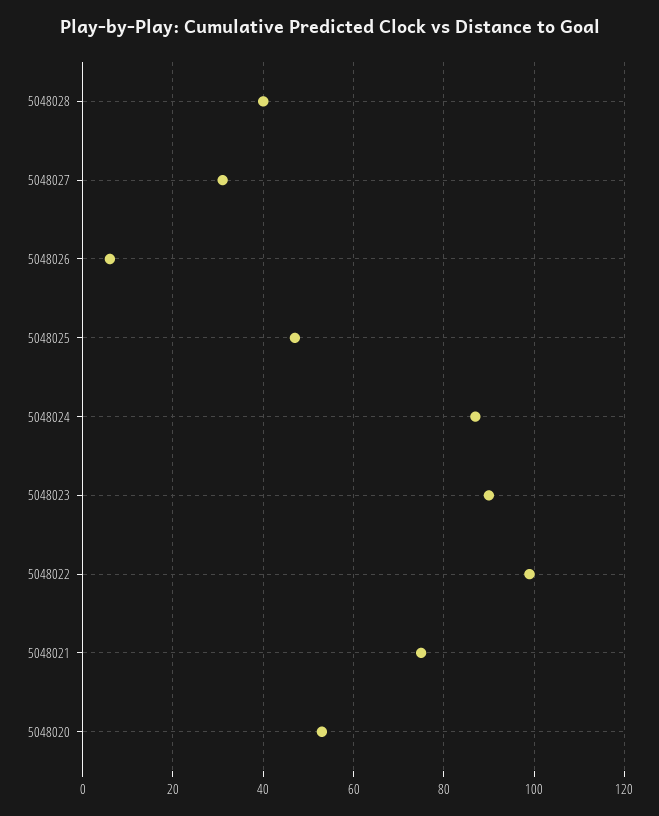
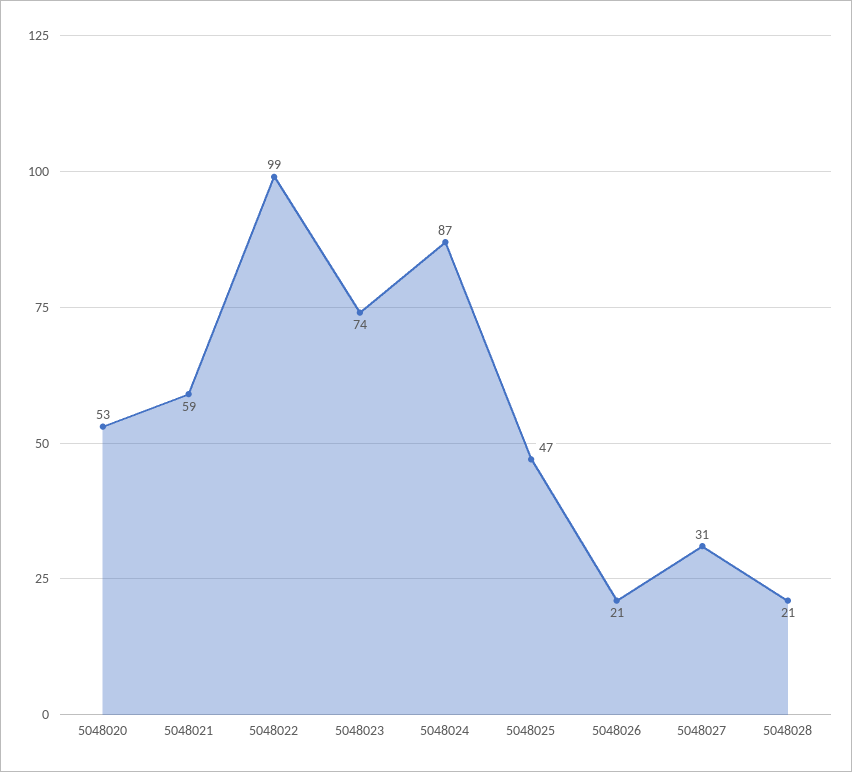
5048028: 40 -> 21
5048026: 5 -> 21
5048023: 90 -> 74
5048021: 75 -> 59

